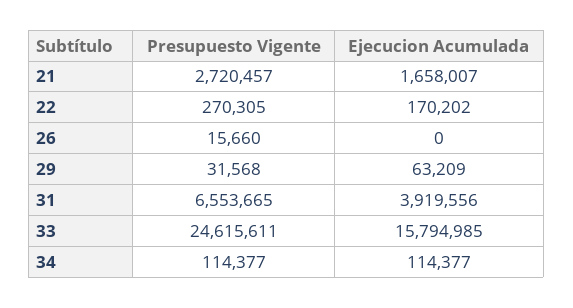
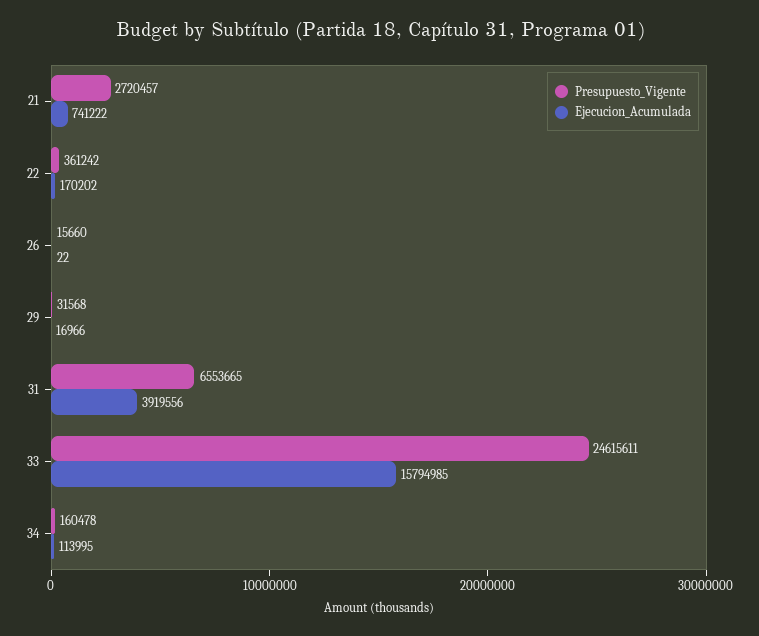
Ejecucion Acumulada, 21: 1658007 -> 741222
Presupuesto Vigente, 22: 270305 -> 361242
Ejecucion Acumulada, 26: 0 -> 22
Ejecucion Acumulada, 29: 63209 -> 16966
Presupuesto Vigente, 34: 114377 -> 160478
Ejecucion Acumulada, 34: 114377 -> 113995

